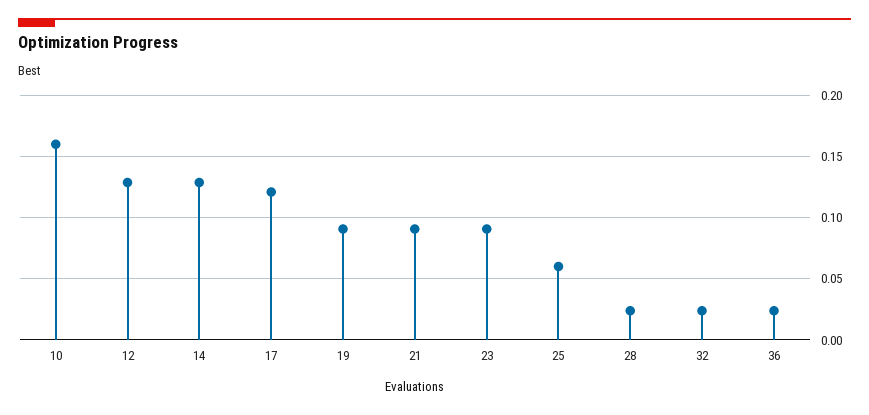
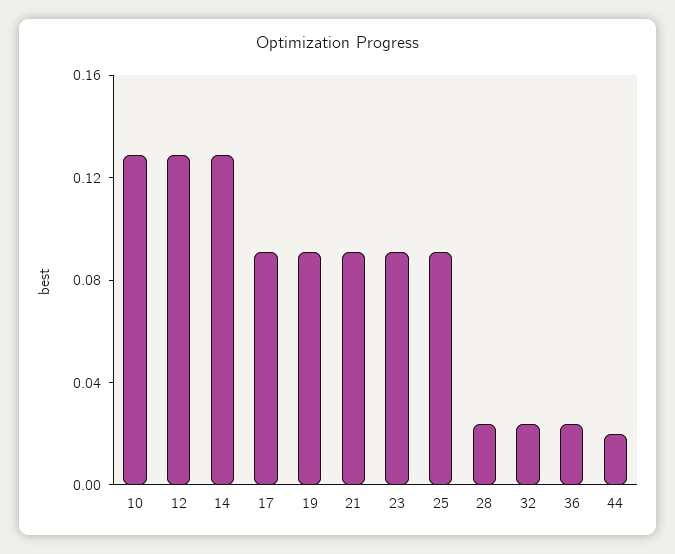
10: 0.16 -> 0.13
17: 0.12 -> 0.09
25: 0.06 -> 0.09
44: none -> 0.02

